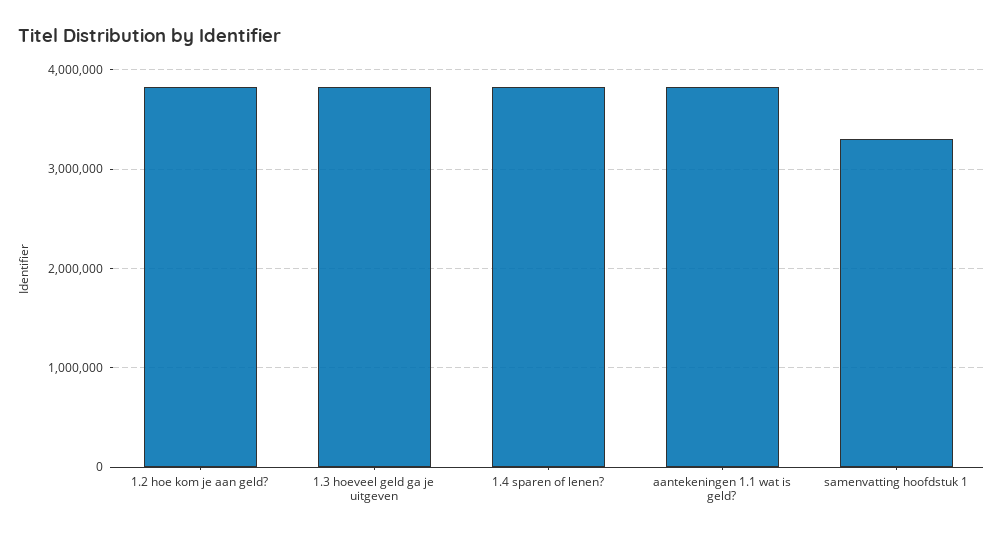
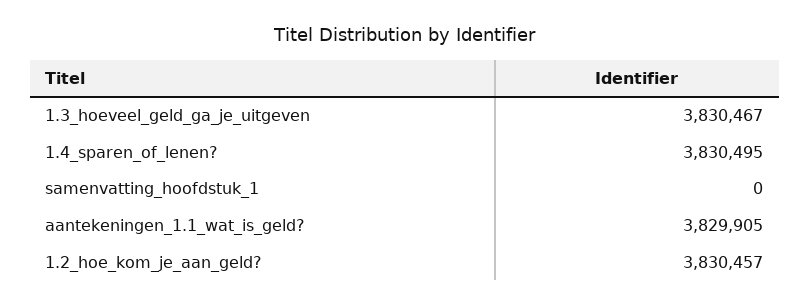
samenvatting hoofdstuk 1: 3300000 -> 0

